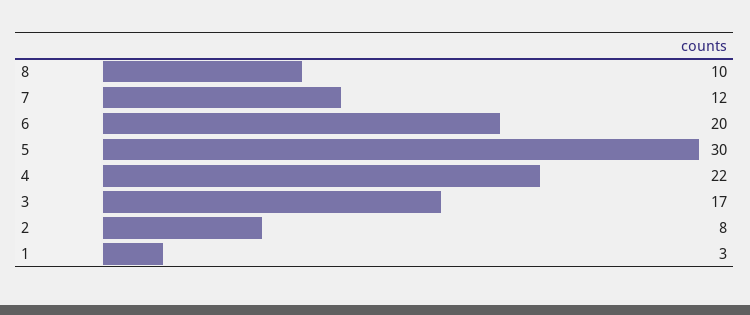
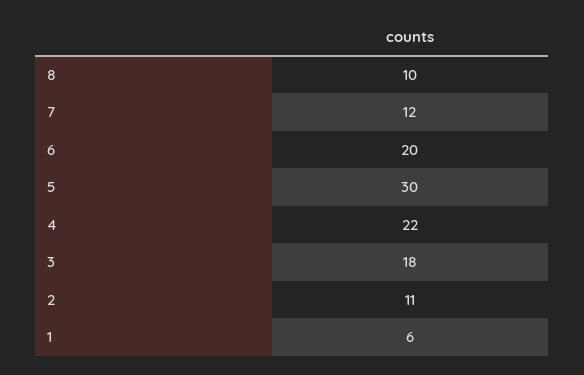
3: 17 -> 18
2: 8 -> 11
1: 3 -> 6

